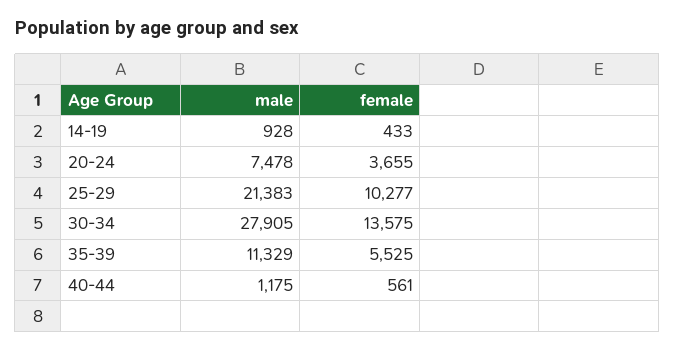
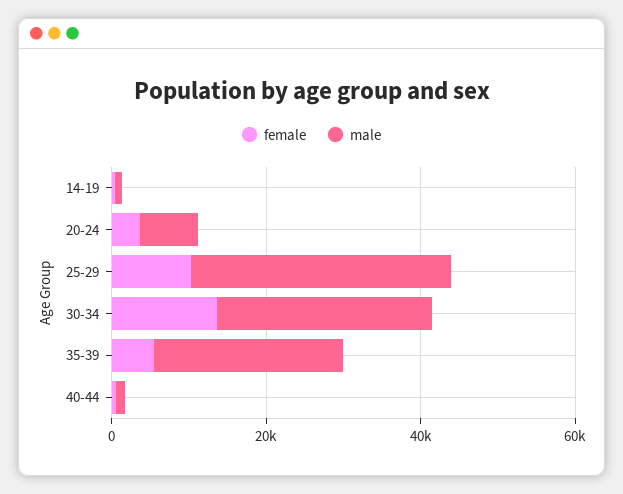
male, 25-29: 21383 -> 35000
male, 35-39: 11329 -> 25000

